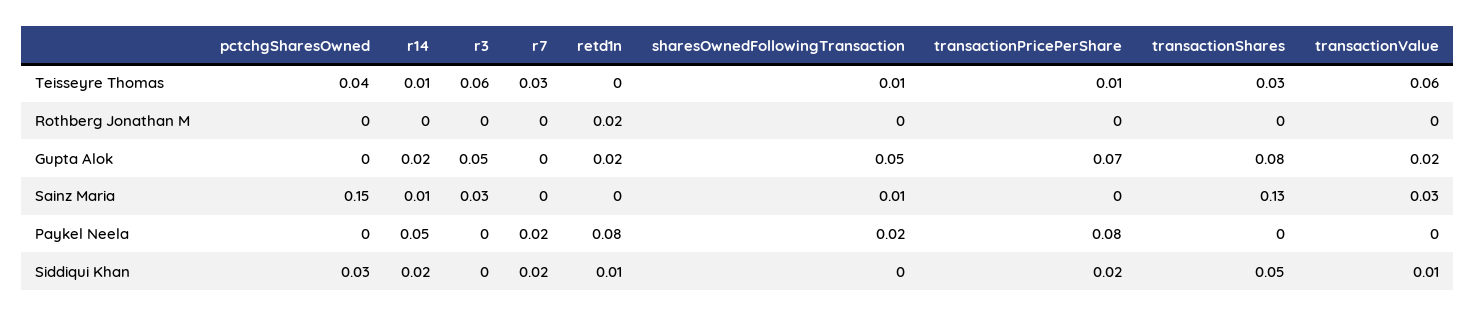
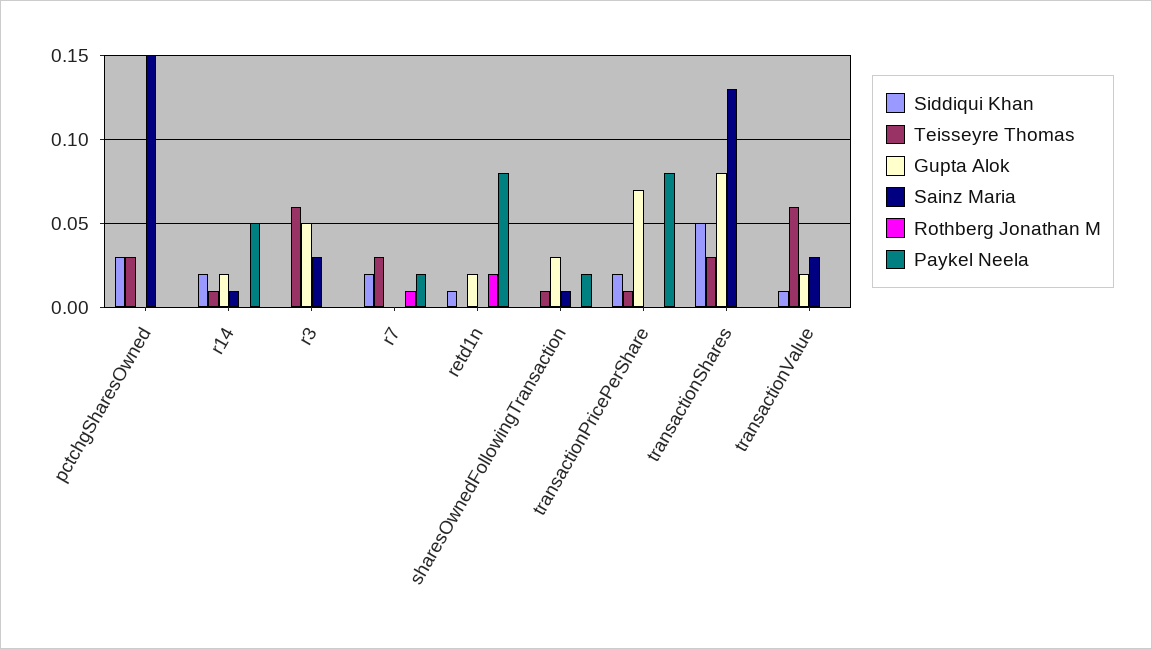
Teisseyre Thomas, pctchgSharesOwned: 0.04 -> 0.03
Rothberg Jonathan M, r7: 0 -> 0.01
Gupta Alok, sharesOwnedFollowingTransaction: 0.05 -> 0.03

